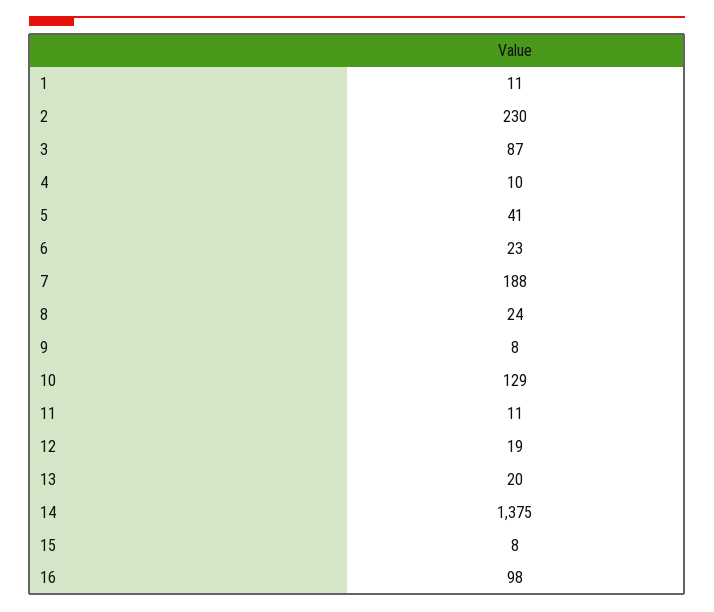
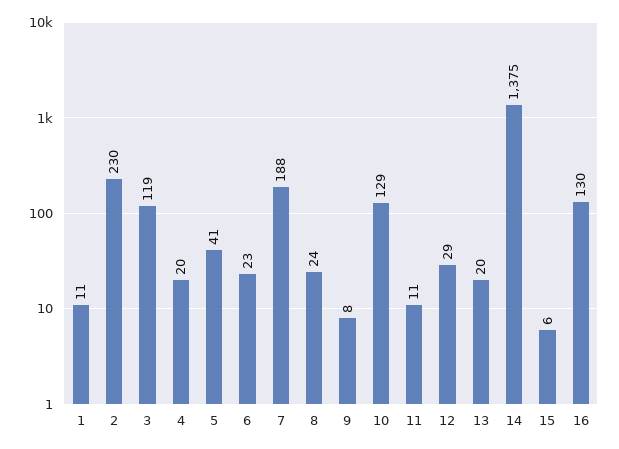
3: 87 -> 119
4: 10 -> 20
12: 19 -> 29
15: 8 -> 6
16: 98 -> 130

